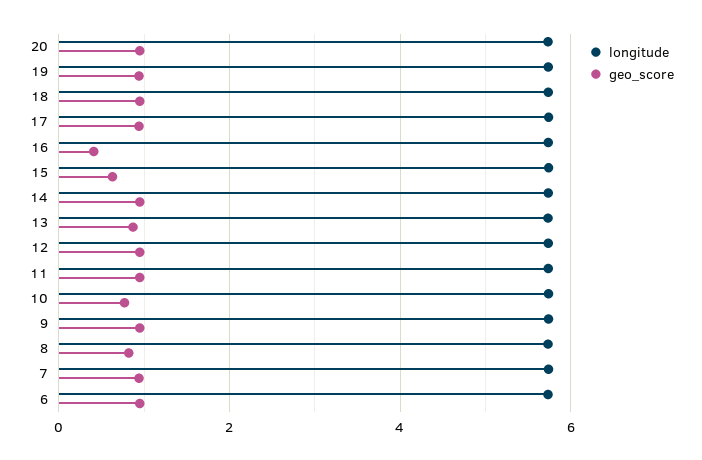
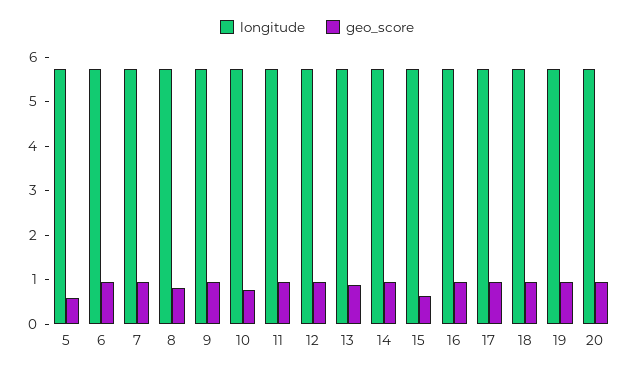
geo_score, 16: 0.4 -> 1
longitude, 5: none -> 5.8
geo_score, 5: none -> 0.6

